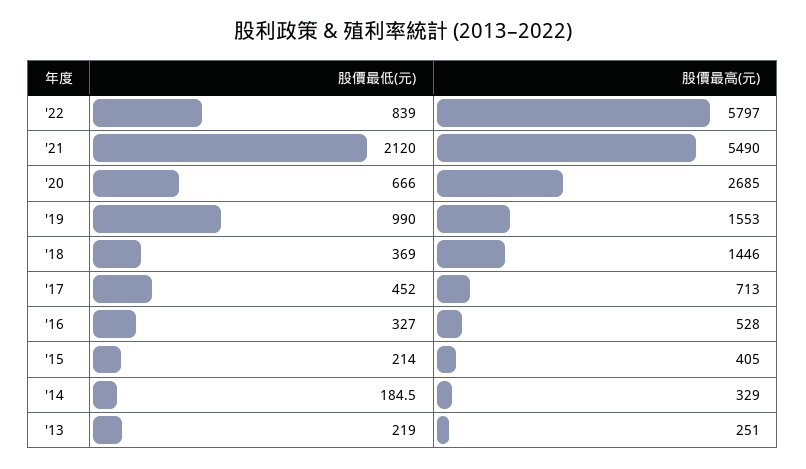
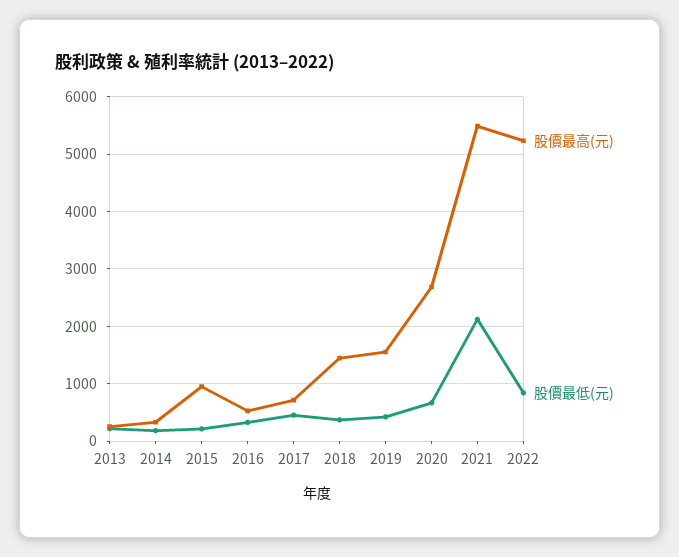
股價最高(元), '22: 5797 -> 5200
股價最低(元), '19: 990 -> 400
股價最高(元), '15: 405 -> 1000

